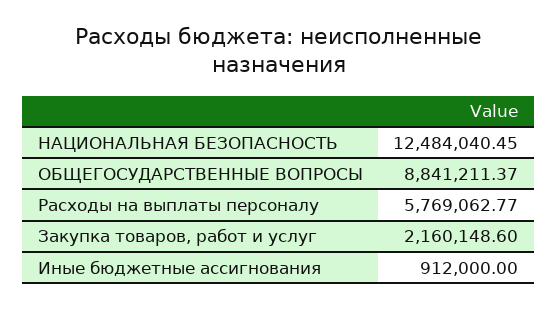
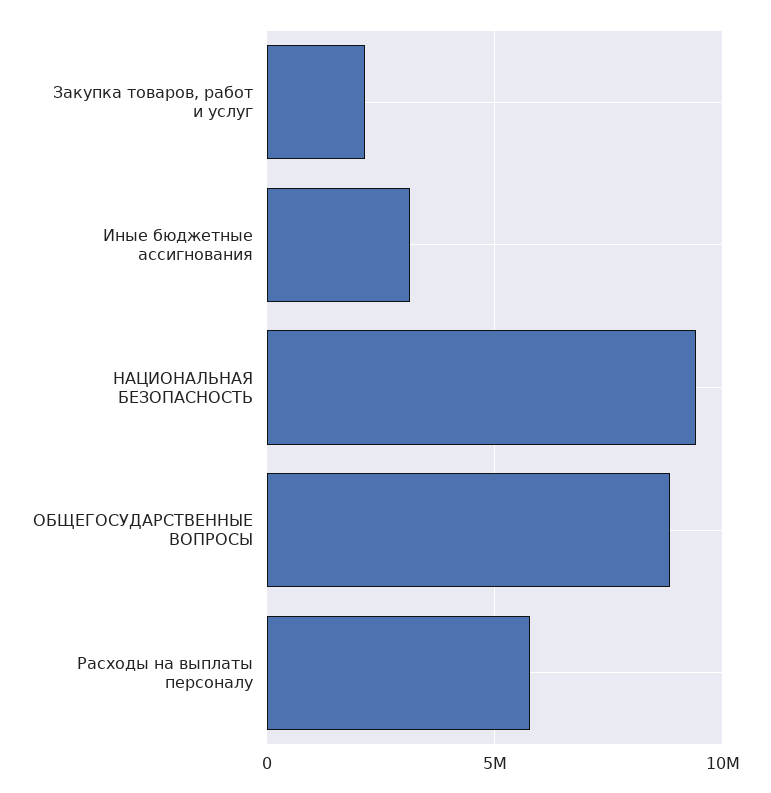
НАЦИОНАЛЬНАЯ БЕЗОПАСНОСТЬ: 12484040.45 -> 9500000
Иные бюджетные ассигнования: 912000 -> 3000000

